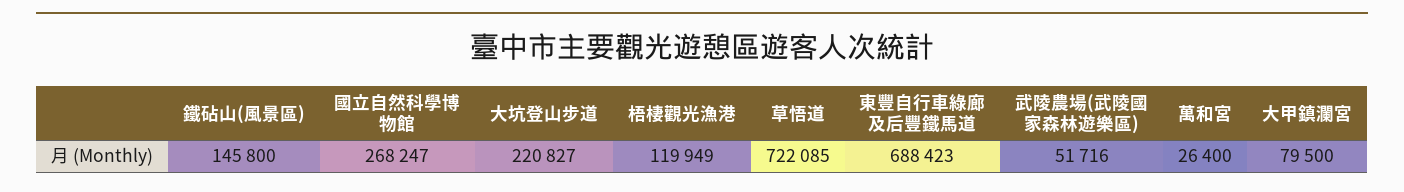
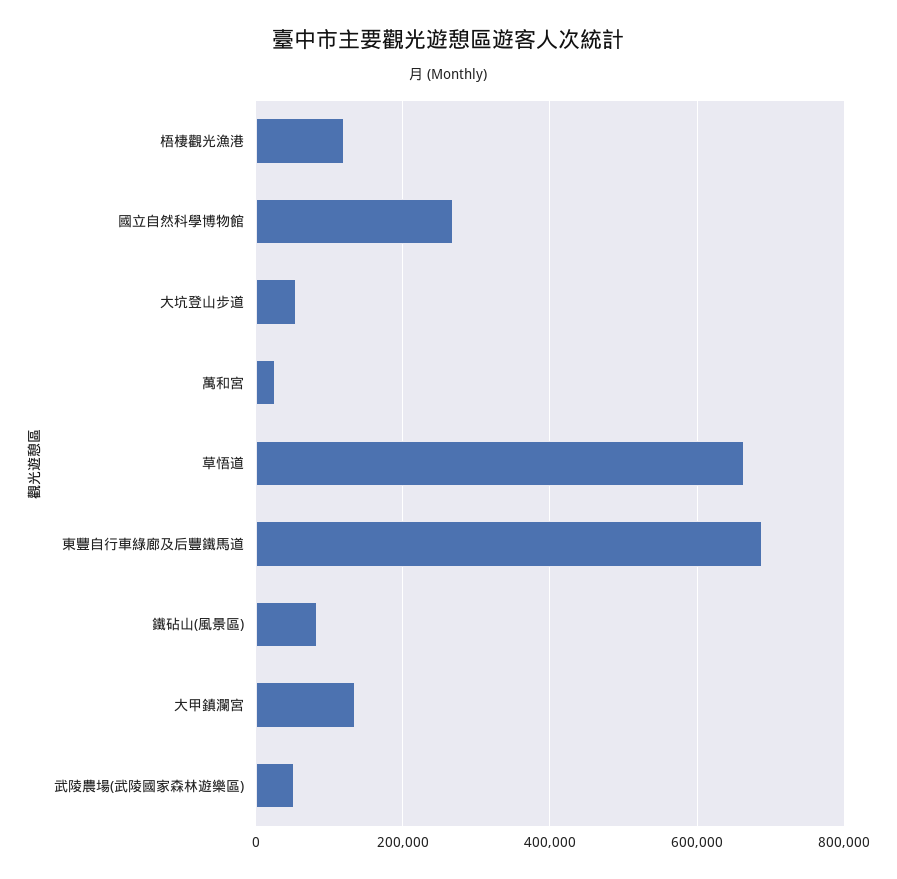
鐵砧山(風景區): 145800 -> 80000
大坑登山步道: 220827 -> 60000
草悟道: 722085 -> 660000
大甲鎮瀾宮: 79500 -> 140000

